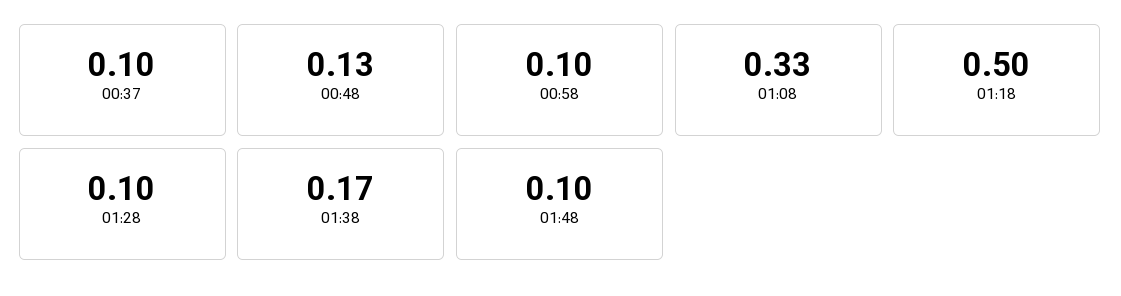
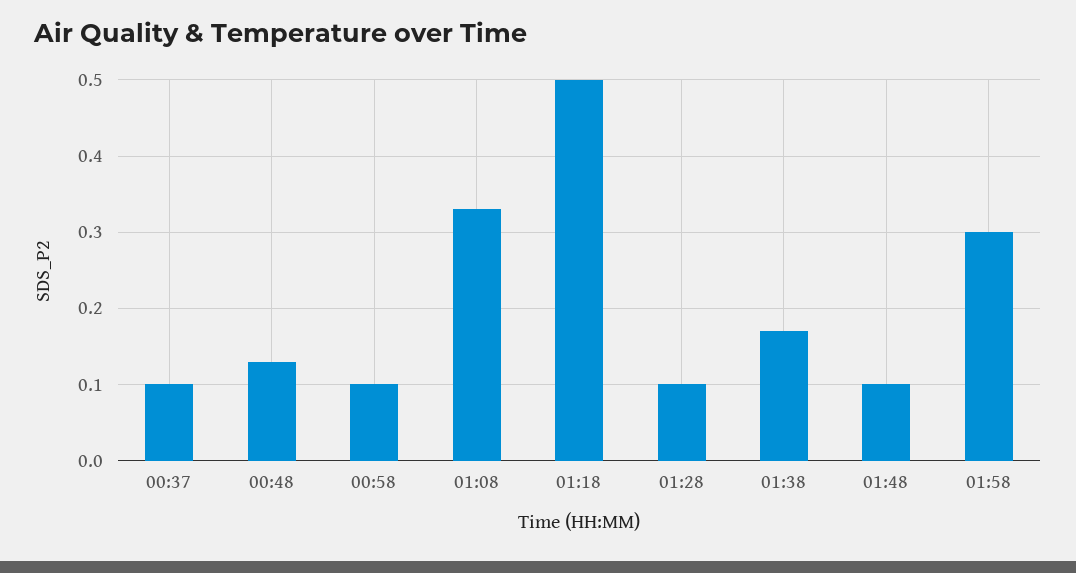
01:58: none -> 0.3

